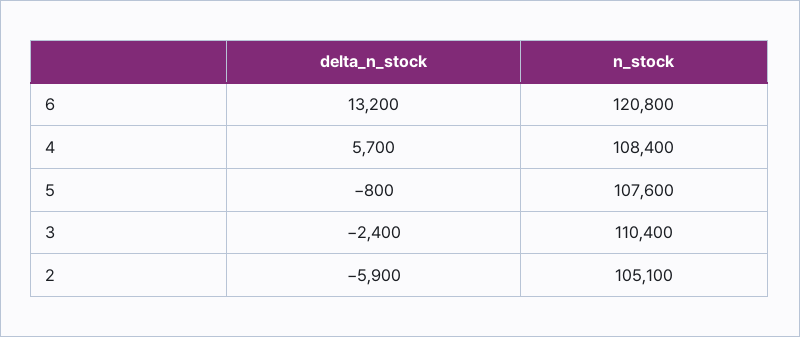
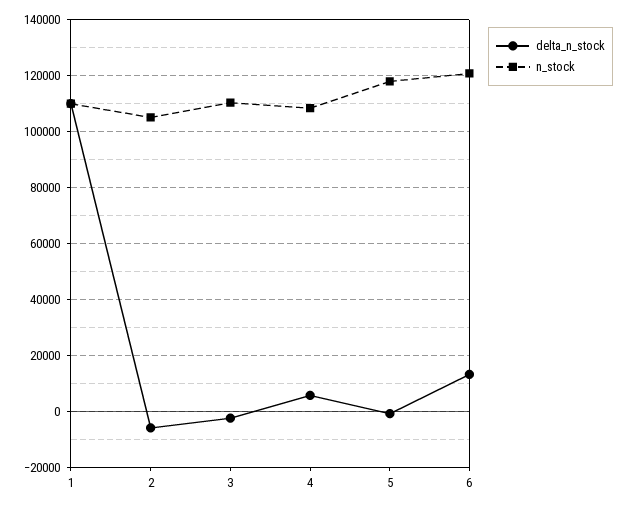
n_stock, 5: 107600 -> 117500
delta_n_stock, 1: none -> 110000
n_stock, 1: none -> 110000

